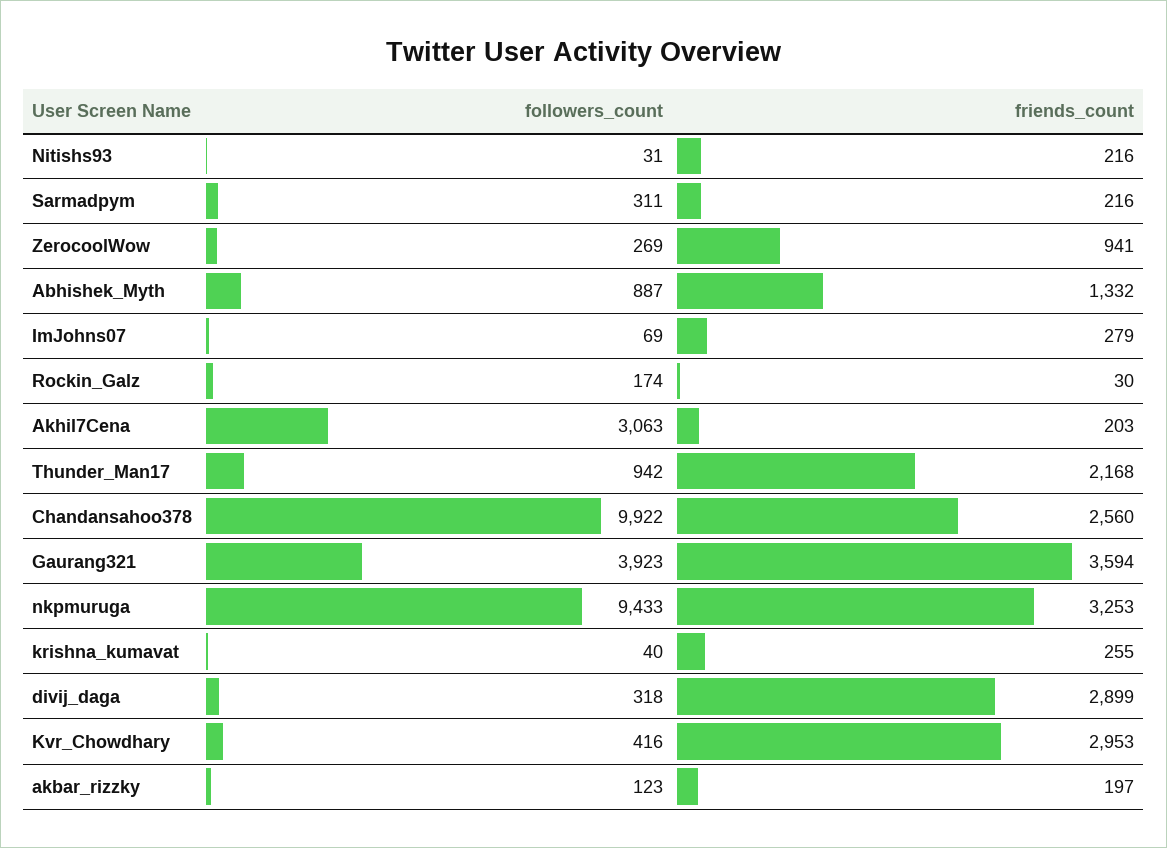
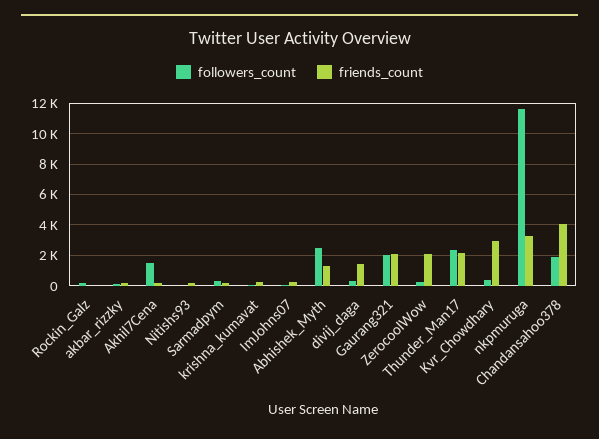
friends_count, ZerocoolWow: 941 -> 2000
followers_count, Abhishek_Myth: 887 -> 2500
followers_count, Akhil7Cena: 3063 -> 1500
followers_count, Thunder_Man17: 942 -> 2500
followers_count, Chandansahoo378: 9922 -> 2000
friends_count, Chandansahoo378: 2560 -> 4000
followers_count, Gaurang321: 3923 -> 2000
friends_count, Gaurang321: 3594 -> 2000
followers_count, nkpmuruga: 9433 -> 11500
friends_count, divij_daga: 2899 -> 1500

